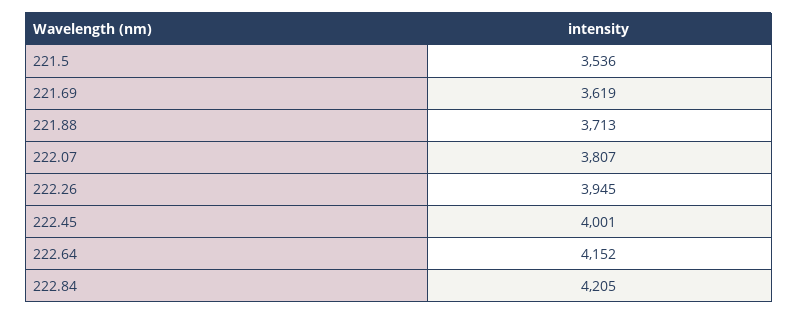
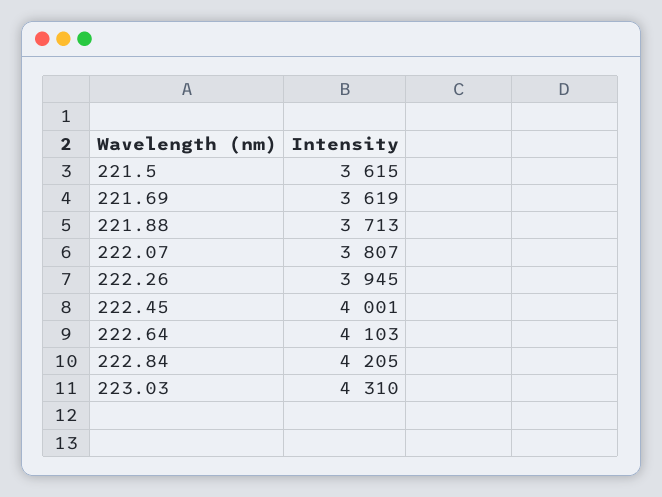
221.5: 3536 -> 3615
222.64: 4152 -> 4103
223.03: none -> 4310

